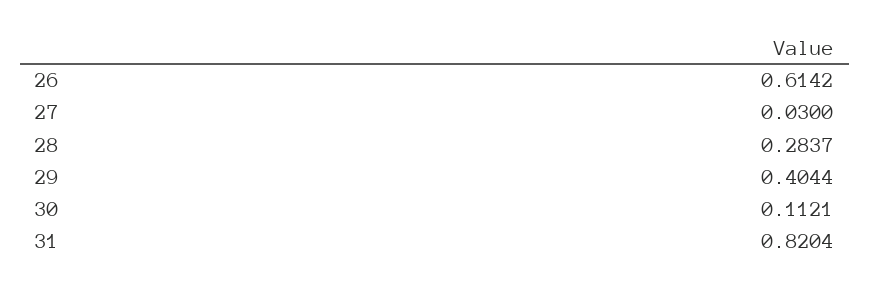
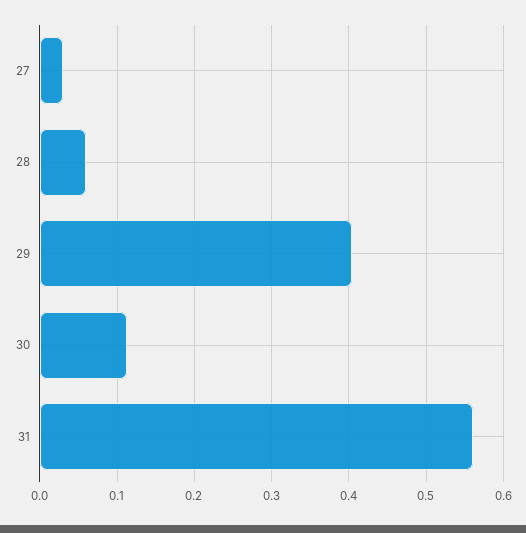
26: 0.6142 -> none
28: 0.2837 -> 0.06
31: 0.8204 -> 0.56

